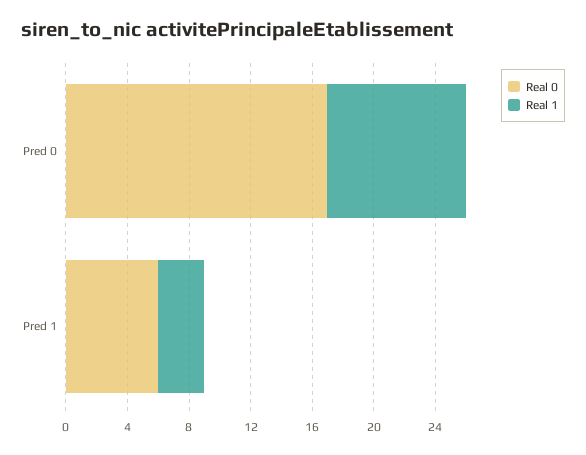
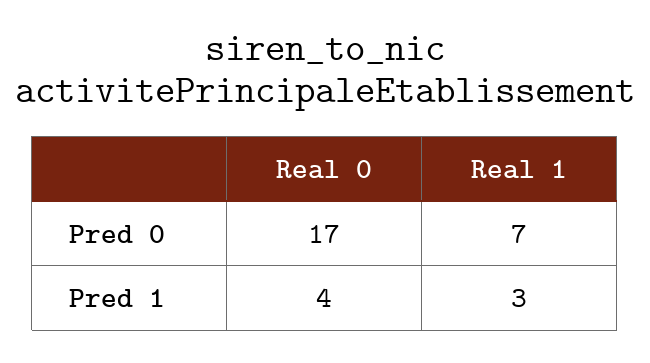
Real 1, Pred 0: 9 -> 7
Real 0, Pred 1: 6 -> 4

